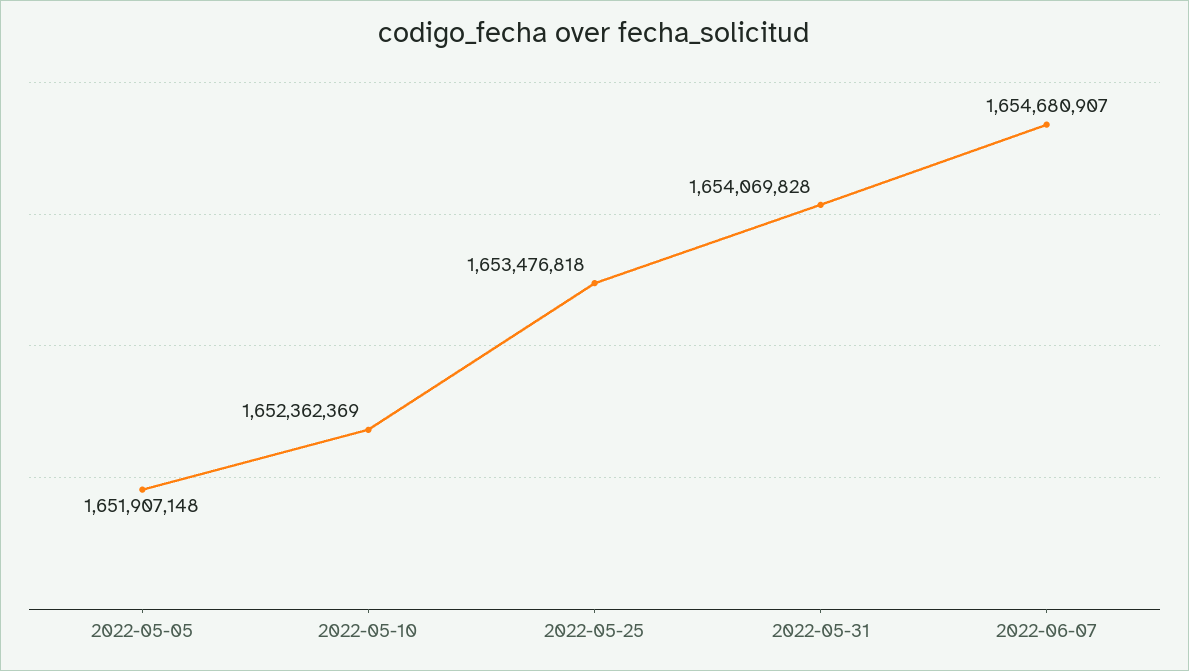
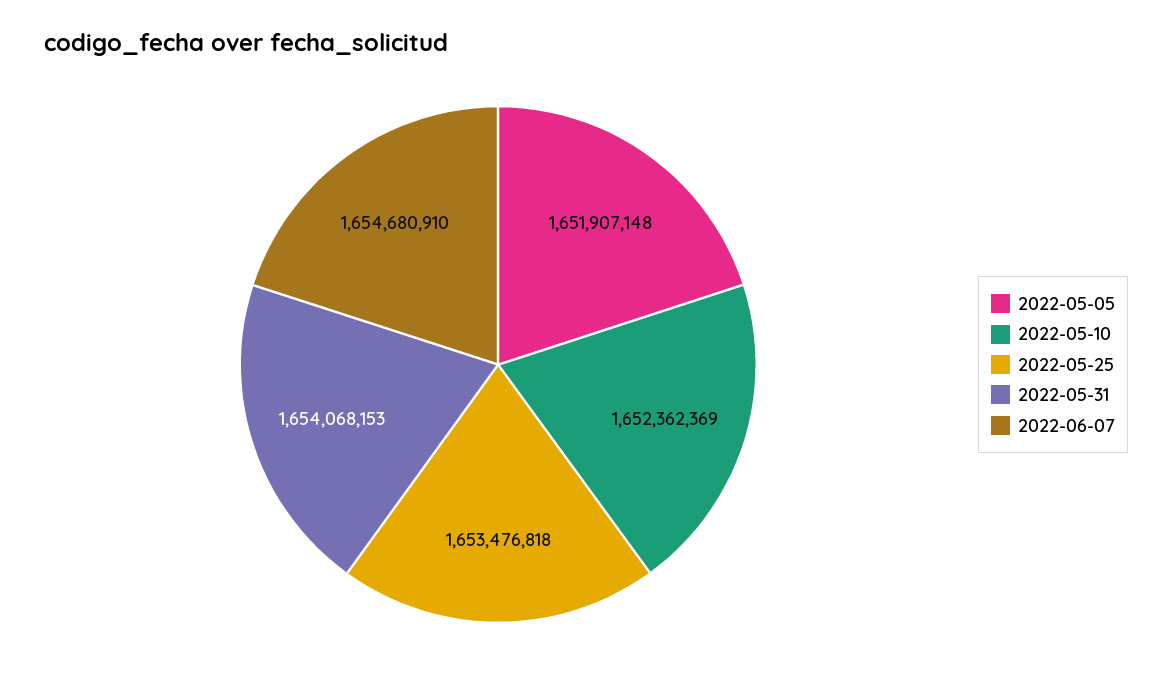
2022-05-31: 1654069828 -> 1654068153
2022-06-07: 1654680907 -> 1654680910

